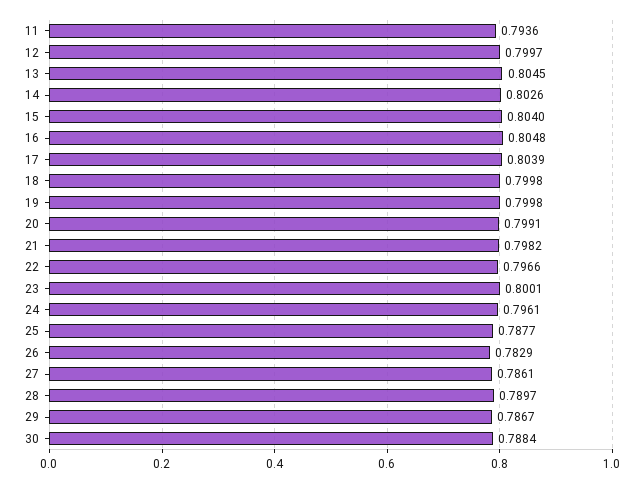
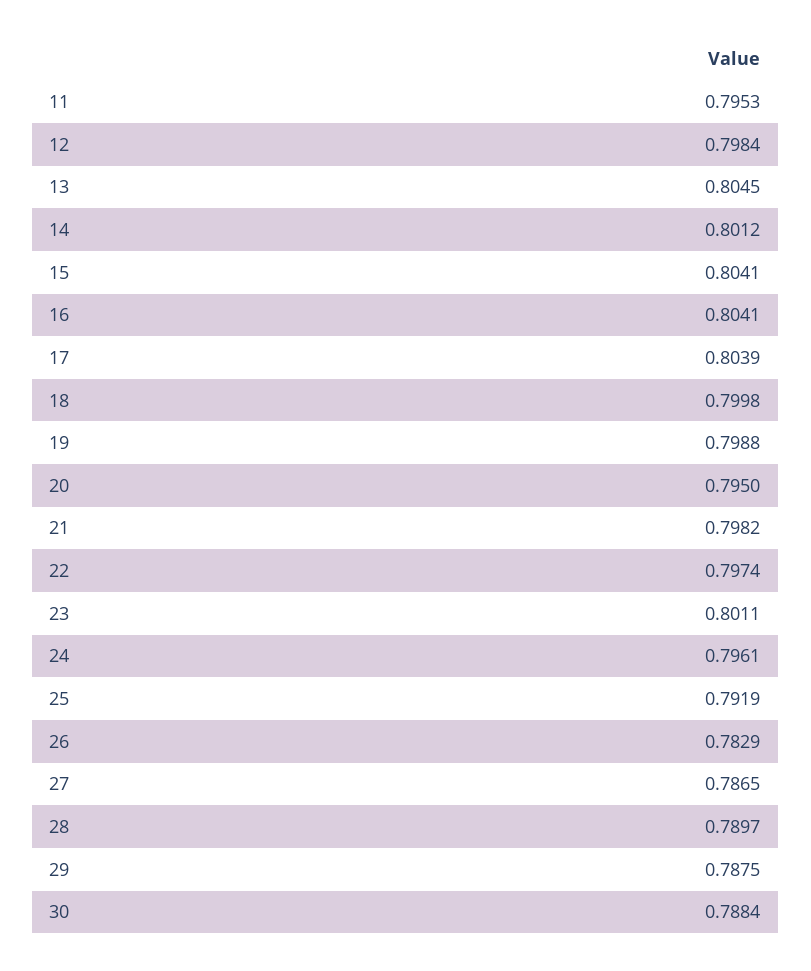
11: 0.7936 -> 0.7953
12: 0.7997 -> 0.7984
14: 0.8026 -> 0.8012
15: 0.804 -> 0.8041
16: 0.8048 -> 0.8041
19: 0.7998 -> 0.7988
20: 0.7991 -> 0.795
22: 0.7966 -> 0.7974
23: 0.8001 -> 0.8011
25: 0.7877 -> 0.7919
27: 0.7861 -> 0.7865
29: 0.7867 -> 0.7875

